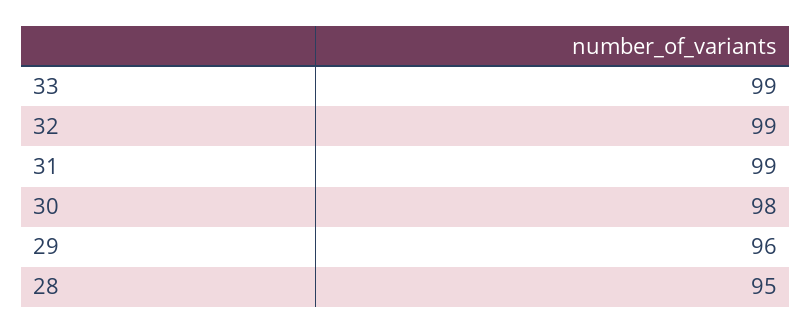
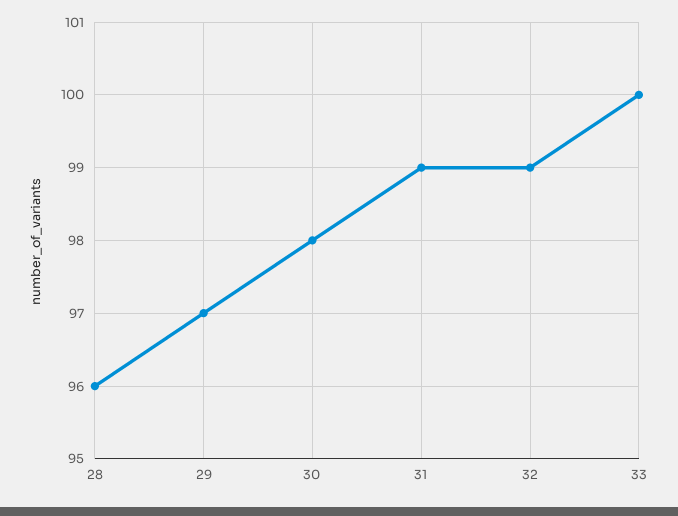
33: 99 -> 100
29: 96 -> 97
28: 95 -> 96

